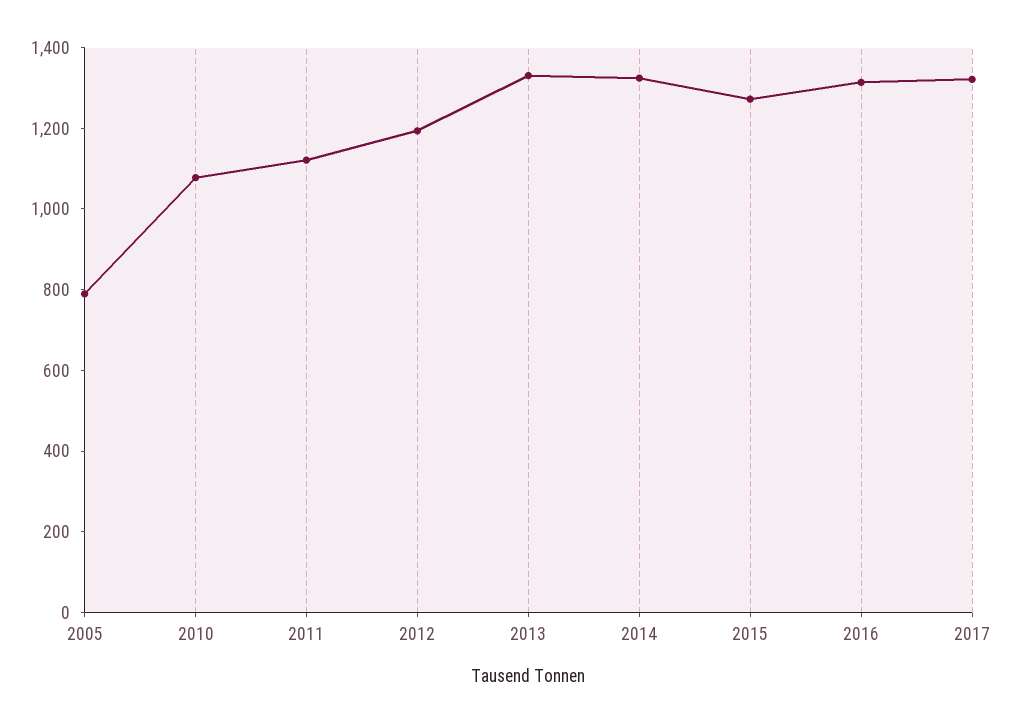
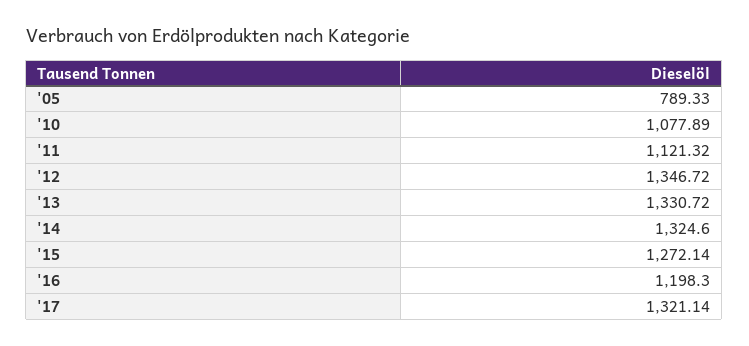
2012: 1200 -> 1346.72
2016: 1300 -> 1198.3

